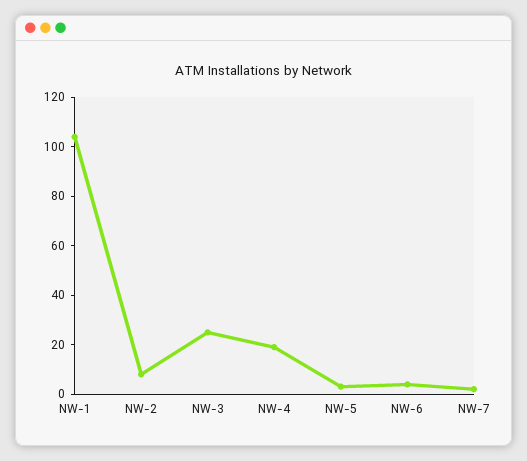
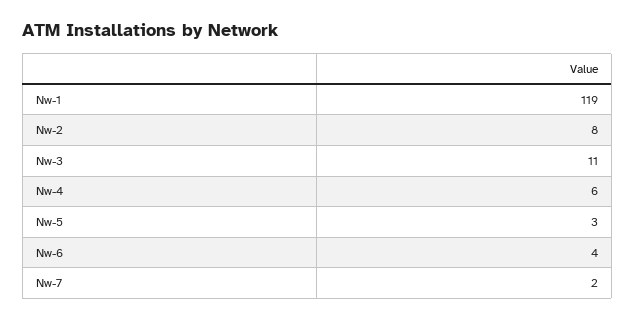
NW-1: 105 -> 119
NW-3: 25 -> 11
NW-4: 20 -> 6

